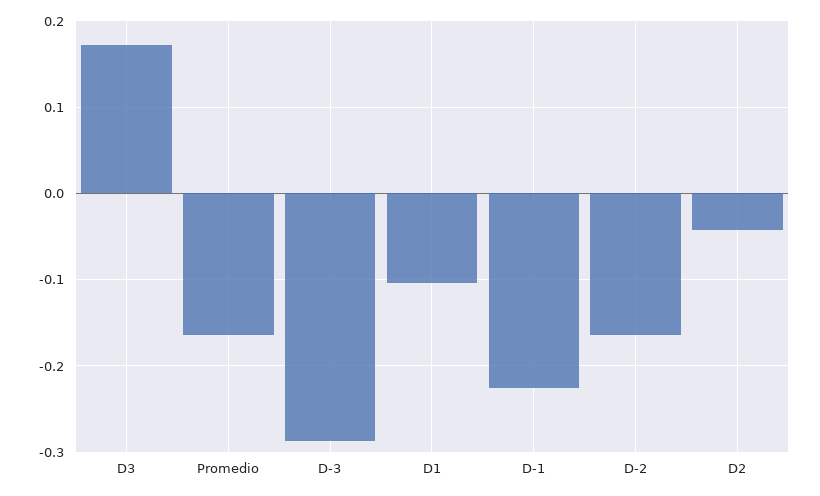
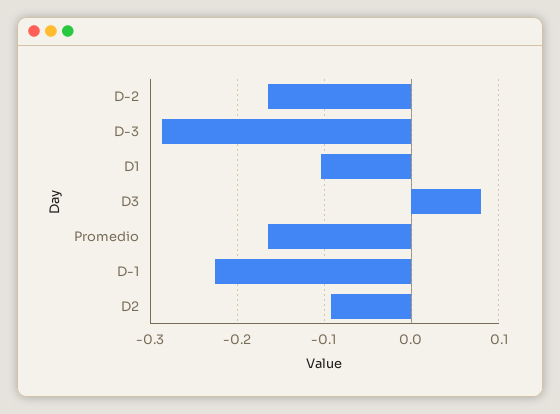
D3: 0.17 -> 0.08
D2: -0.04 -> -0.09

